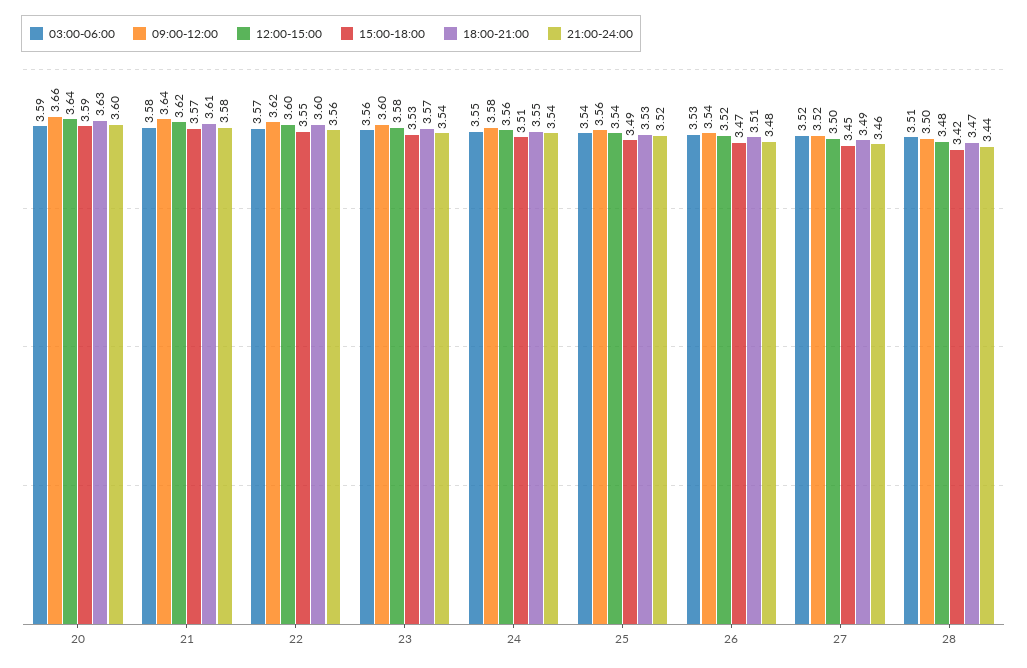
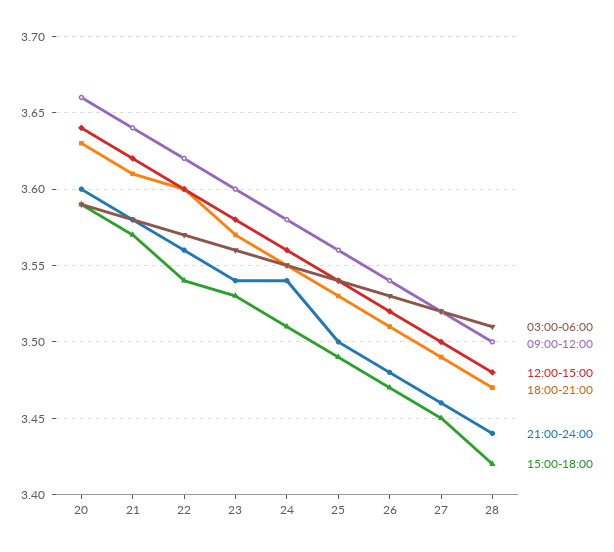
15:00-18:00, 22: 3.55 -> 3.54
21:00-24:00, 25: 3.52 -> 3.5

